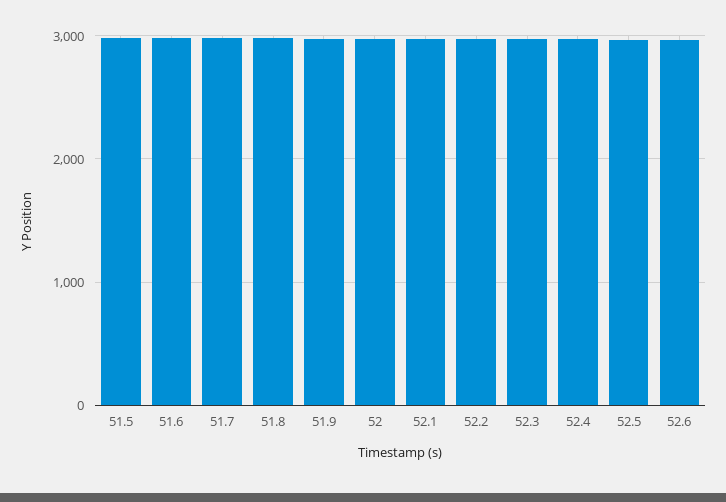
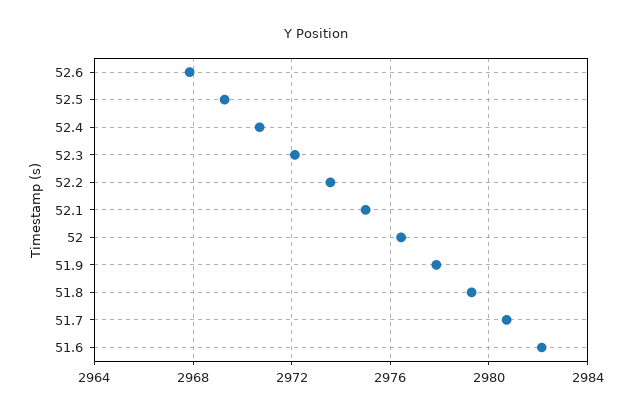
51.5: 3000 -> none

